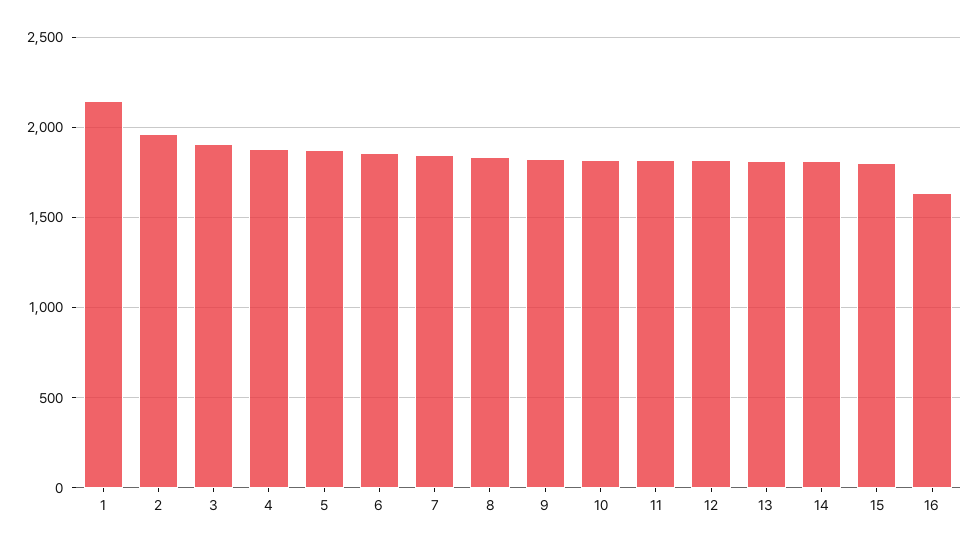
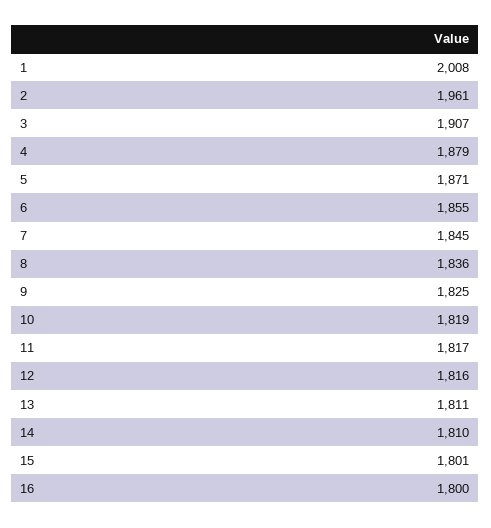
1: 2150 -> 2008
16: 1650 -> 1800

